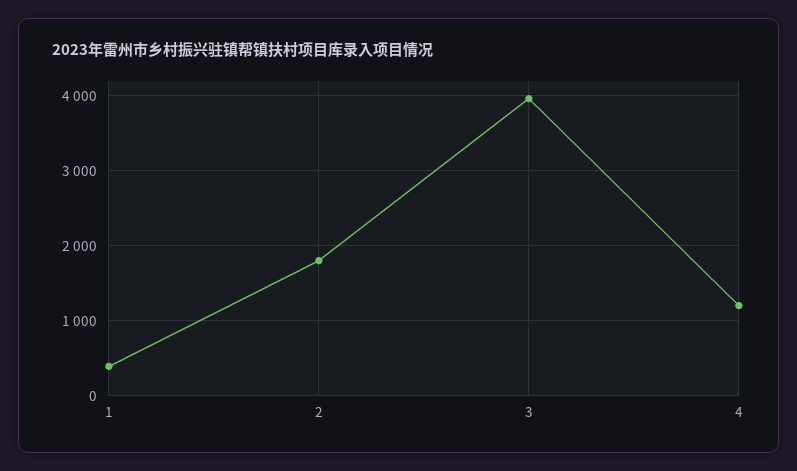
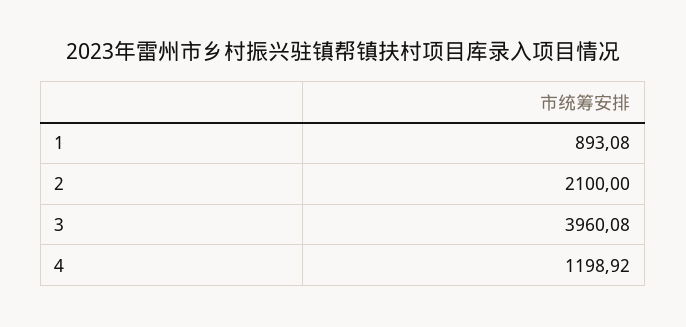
1: 400 -> 893.08
2: 1800 -> 2100

